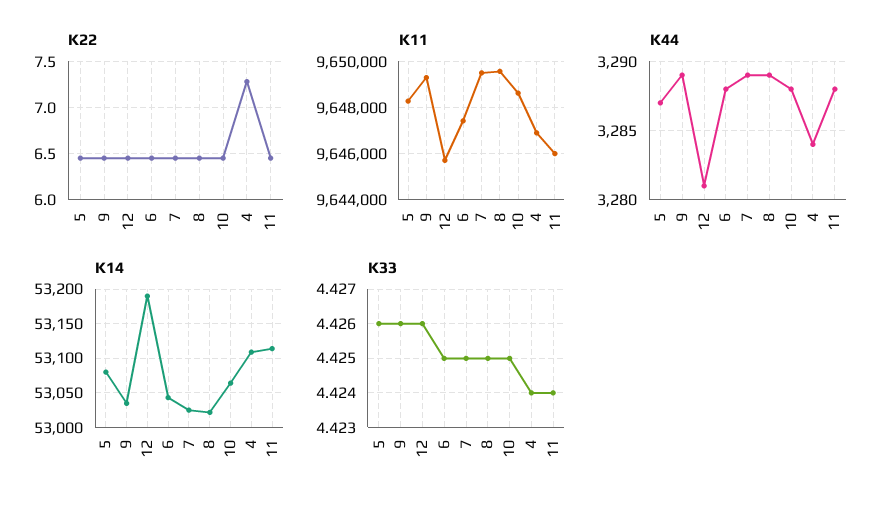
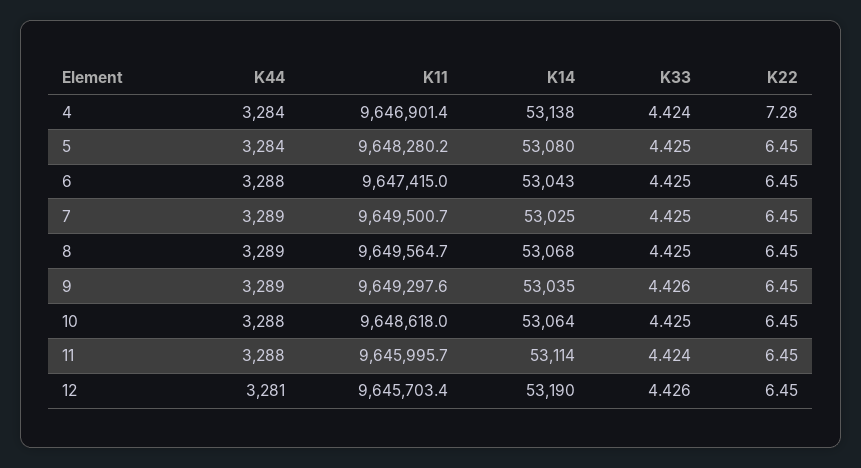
K44, 5: 3287 -> 3284
K14, 8: 53020 -> 53068
K14, 4: 53110 -> 53138
K33, 5: 4.426 -> 4.425

